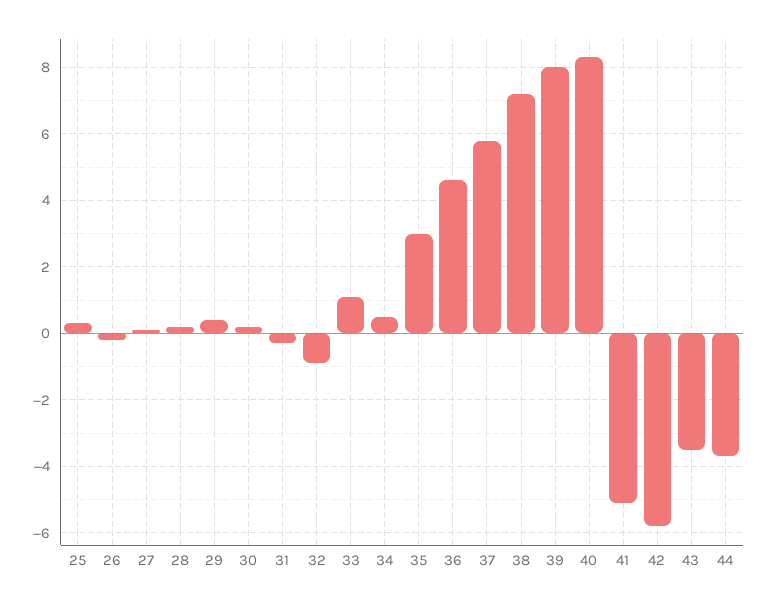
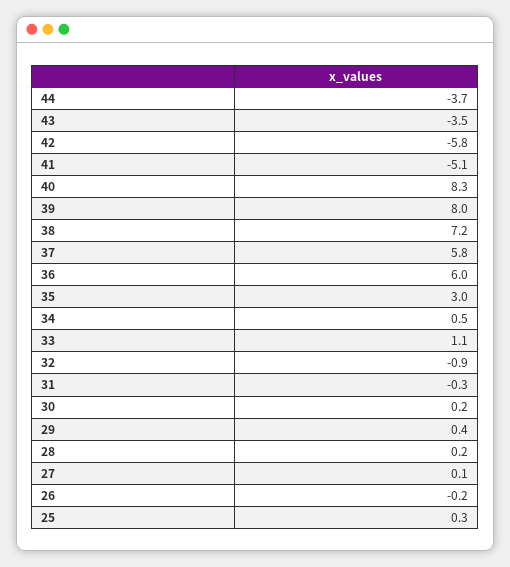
36: 4.5 -> 6

